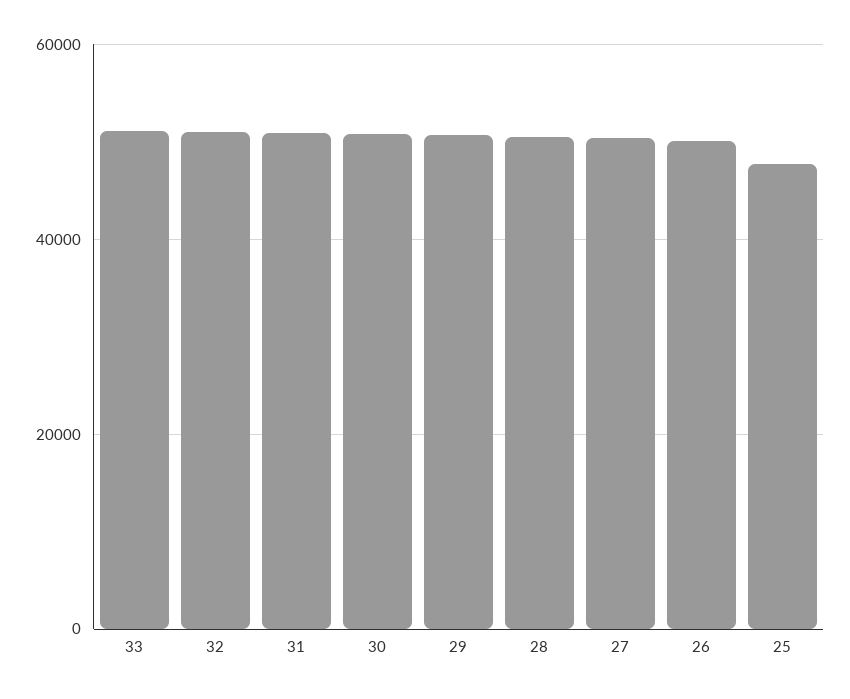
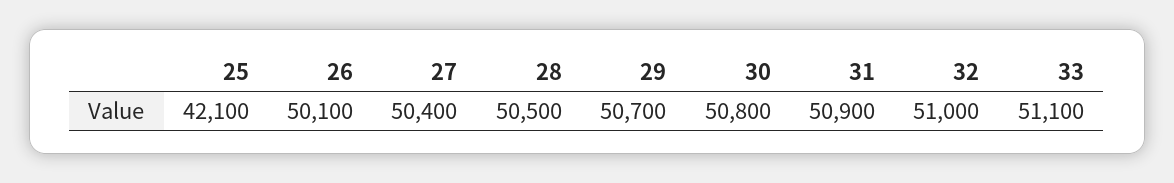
25: 48000 -> 42100

